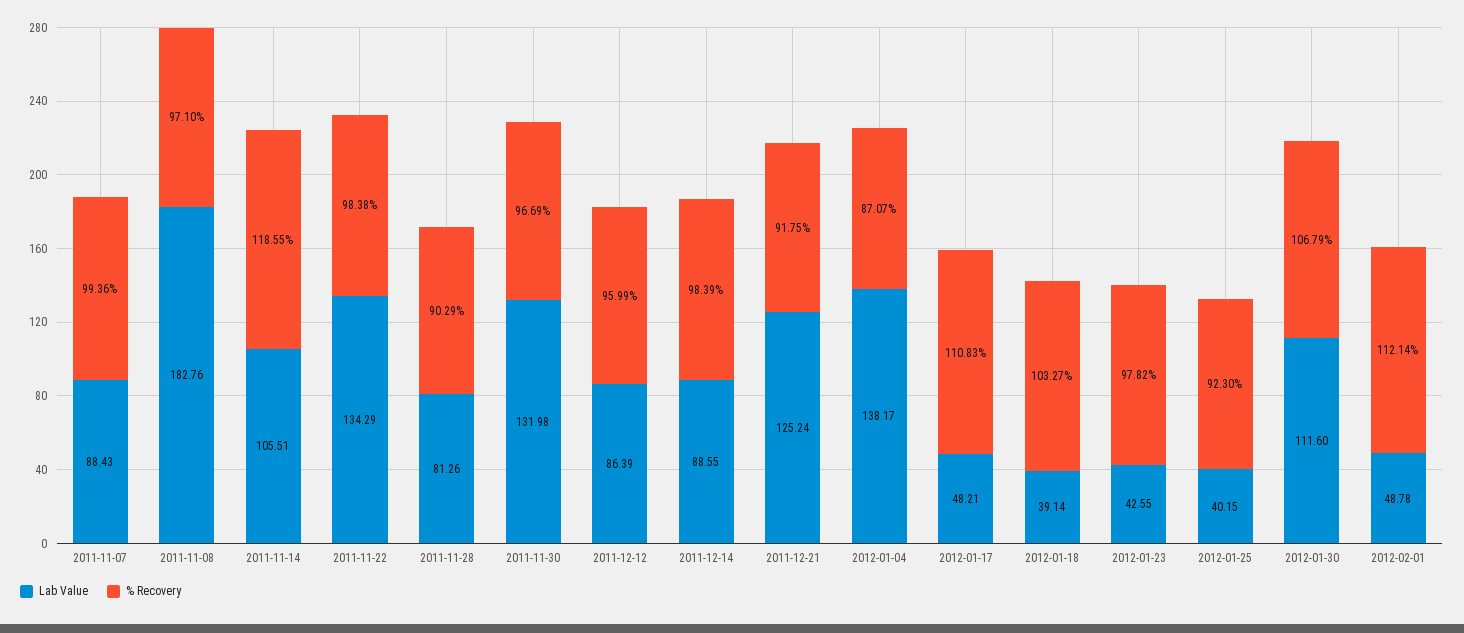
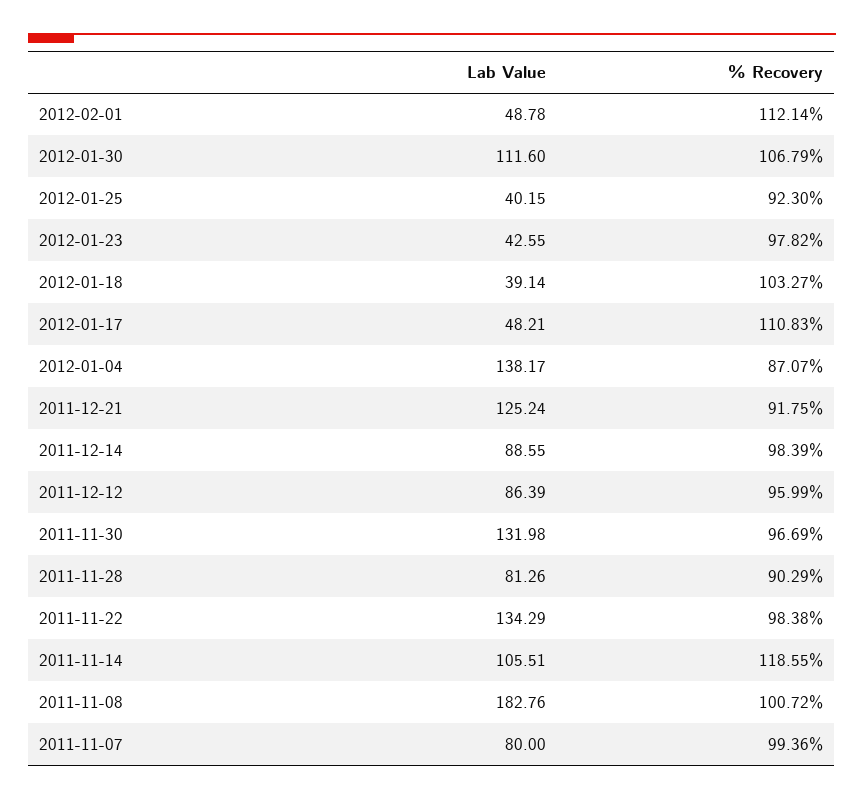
Lab Value, 2011-11-07: 88.43 -> 80
% Recovery, 2011-11-08: 97.1 -> 100.72

